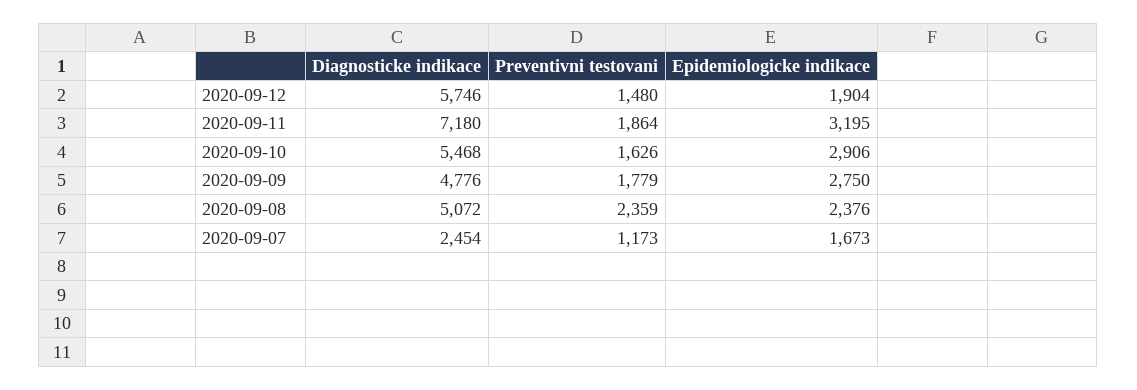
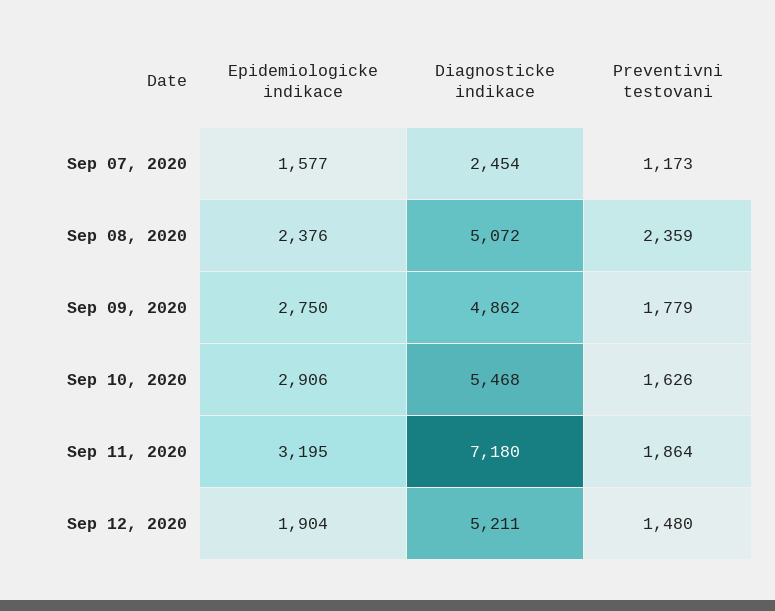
Diagnosticke indikace, 2020-09-12: 5746 -> 5211
Diagnosticke indikace, 2020-09-09: 4776 -> 4862
Epidemiologicke indikace, 2020-09-07: 1673 -> 1577

